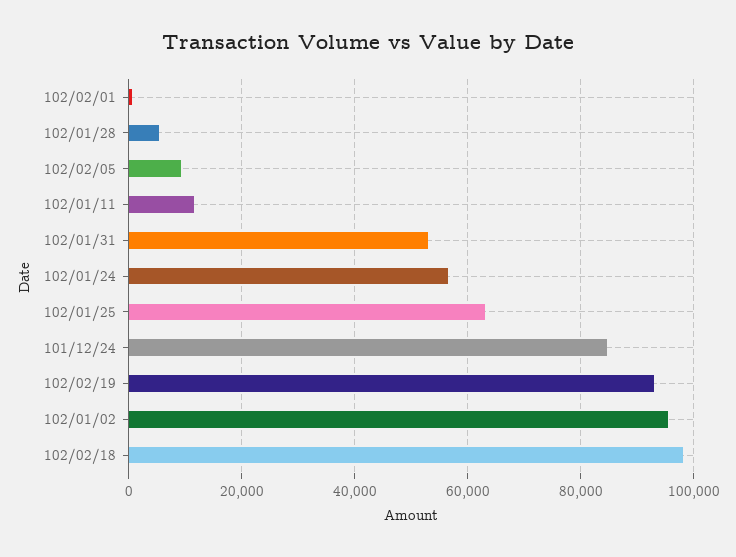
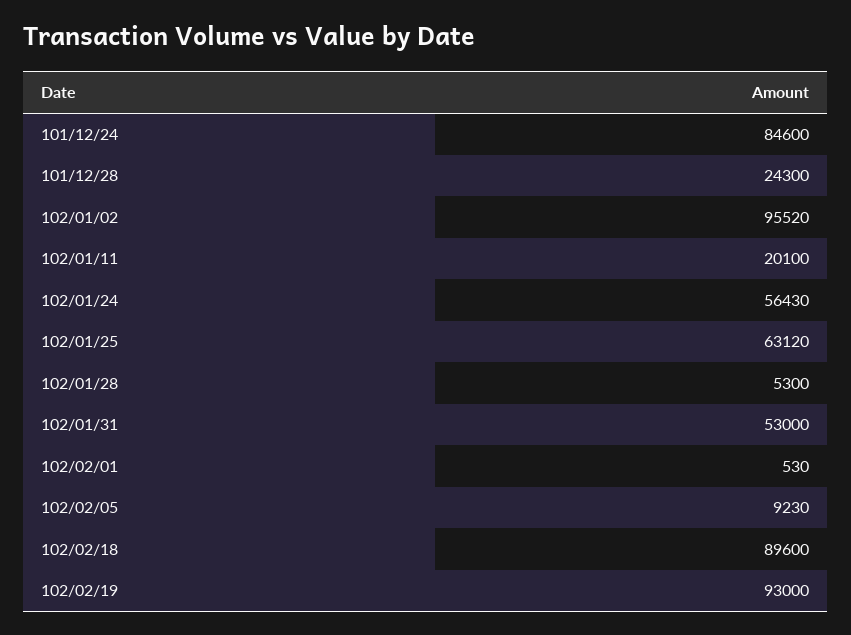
102/01/11: 12000 -> 20100
102/02/18: 98000 -> 89600
101/12/28: none -> 24300

